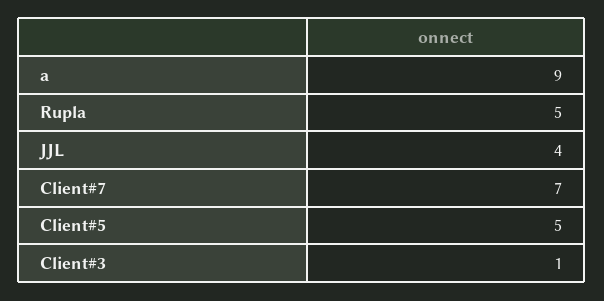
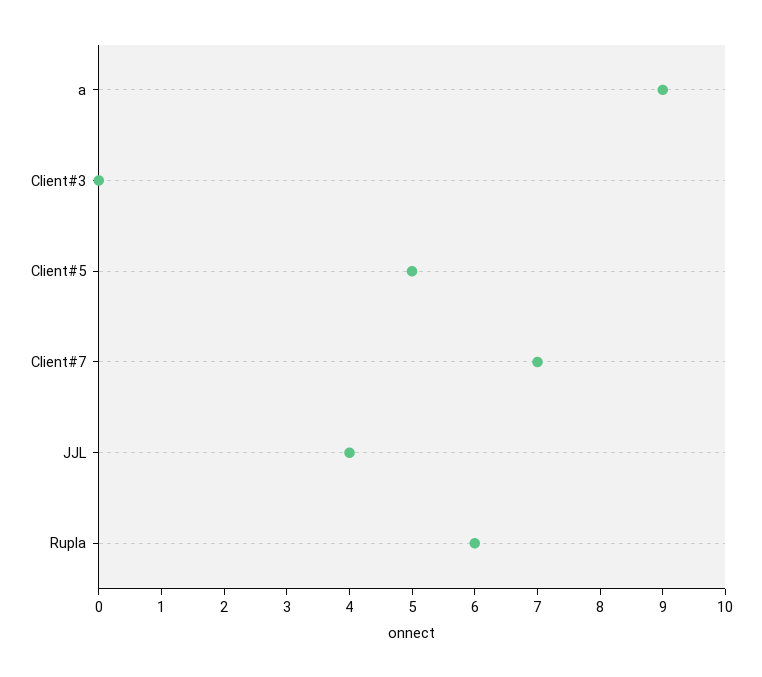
Rupla: 5 -> 6
Client#3: 1 -> 0

